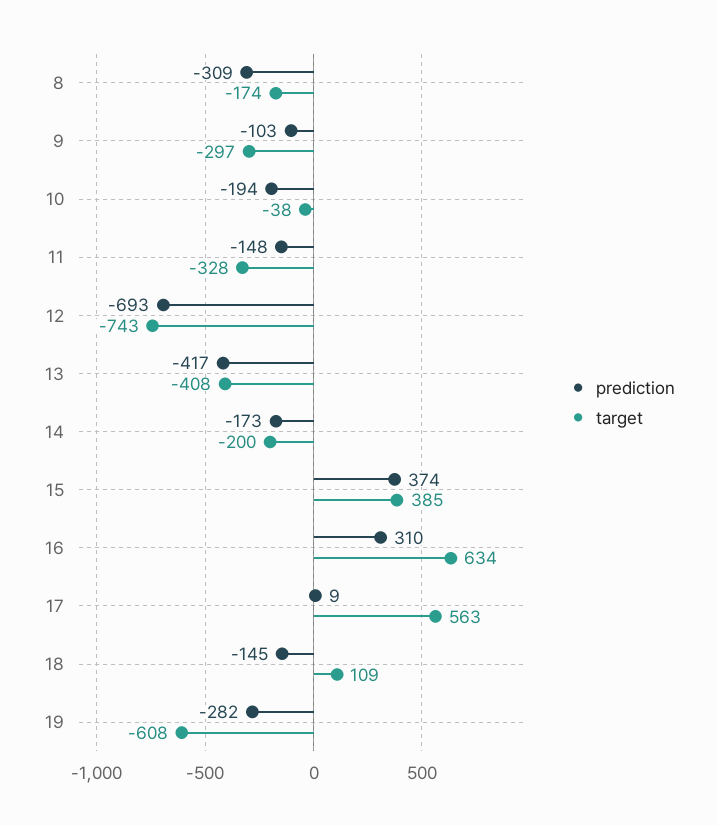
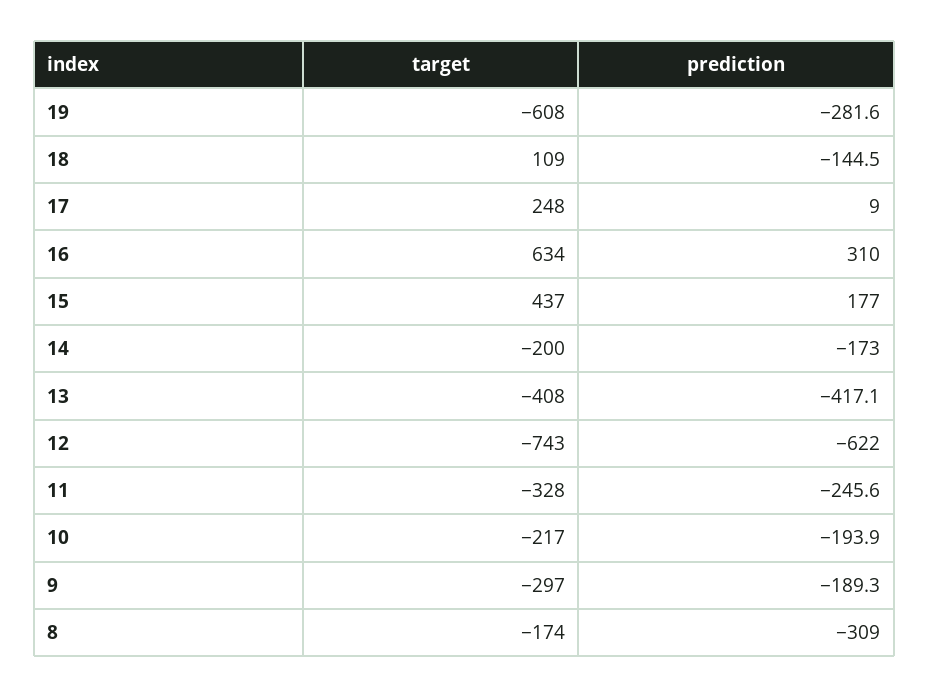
prediction, 9: -103 -> -189.3
target, 10: -38 -> -217
prediction, 11: -148 -> -245.6
prediction, 12: -693 -> -622
prediction, 15: 374 -> 177
target, 15: 385 -> 437
target, 17: 563 -> 248

